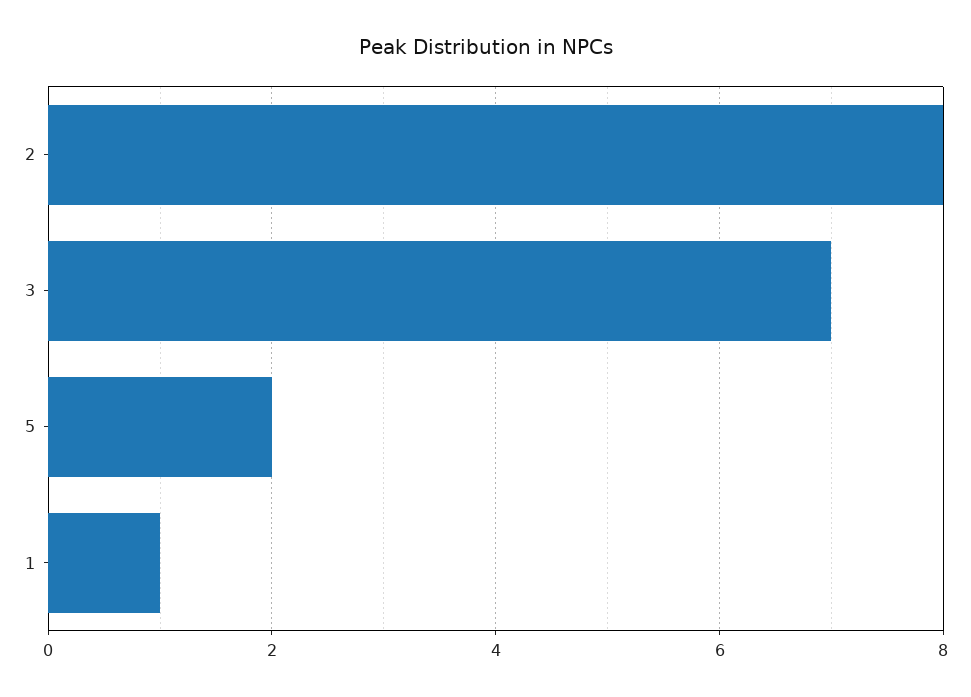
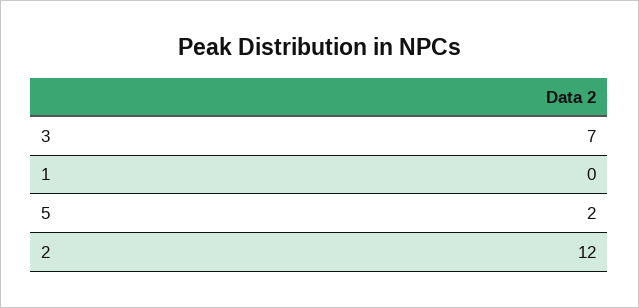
2: 8 -> 12
1: 1 -> 0

